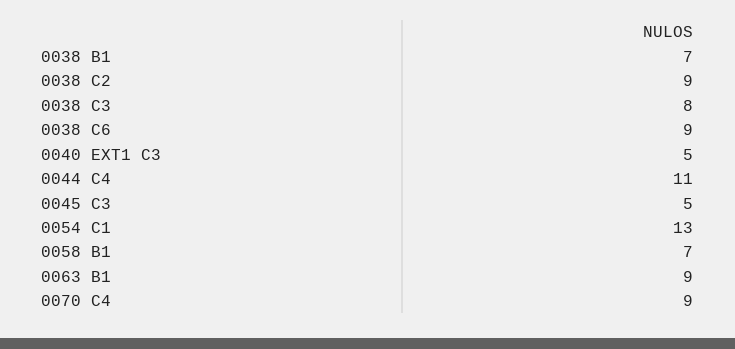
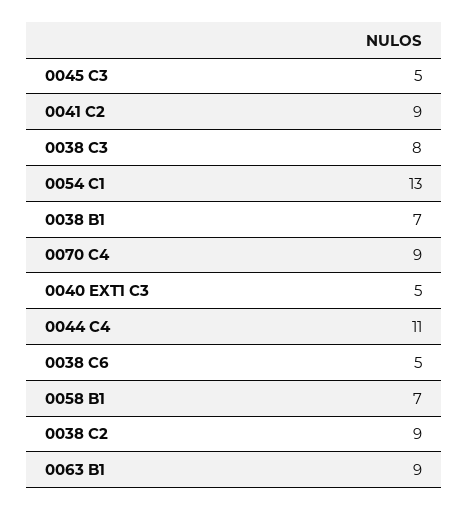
0038 C6: 9 -> 5
0041 C2: none -> 9

